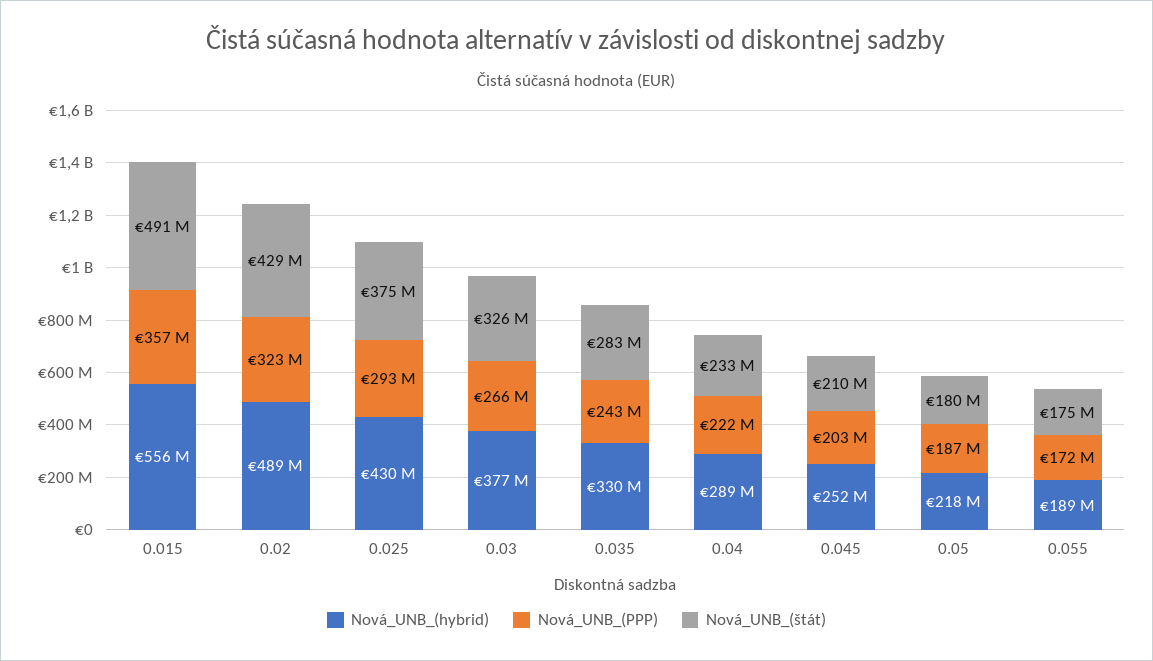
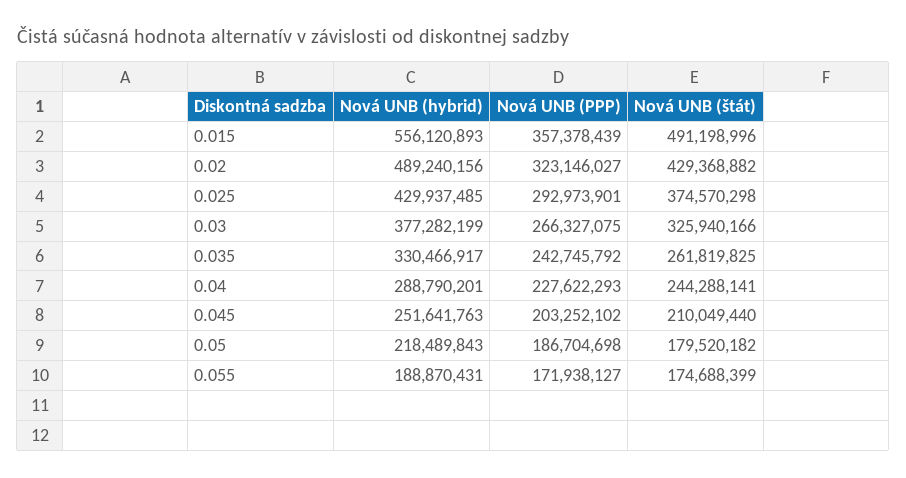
Nová_UNB_(štát), 0.035: 283000000 -> 261819825
Nová_UNB_(PPP), 0.04: 222000000 -> 227622293
Nová_UNB_(štát), 0.04: 233000000 -> 244288141

